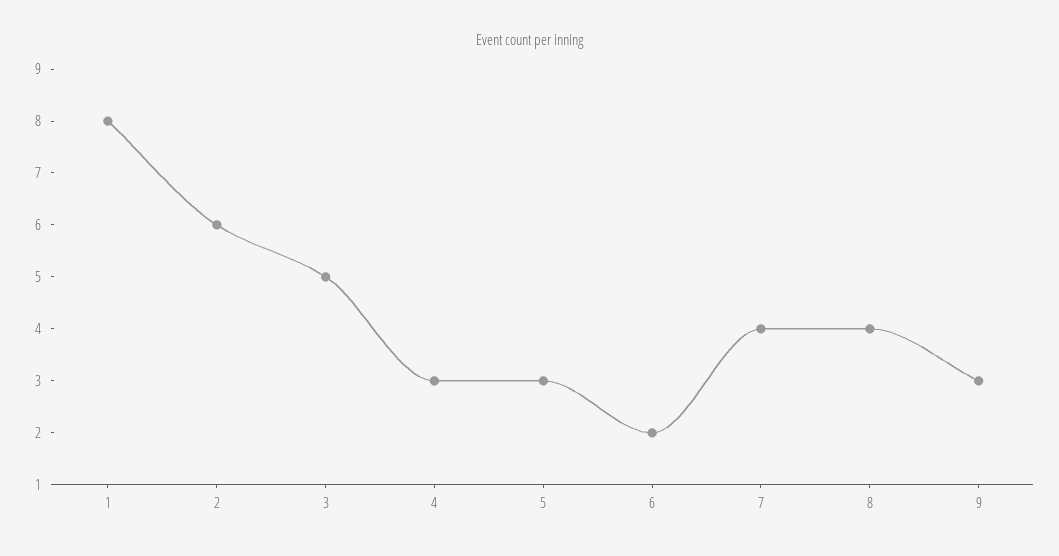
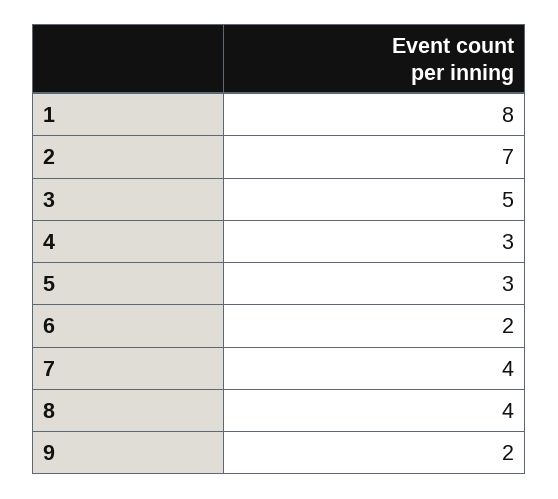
2: 6 -> 7
9: 3 -> 2

